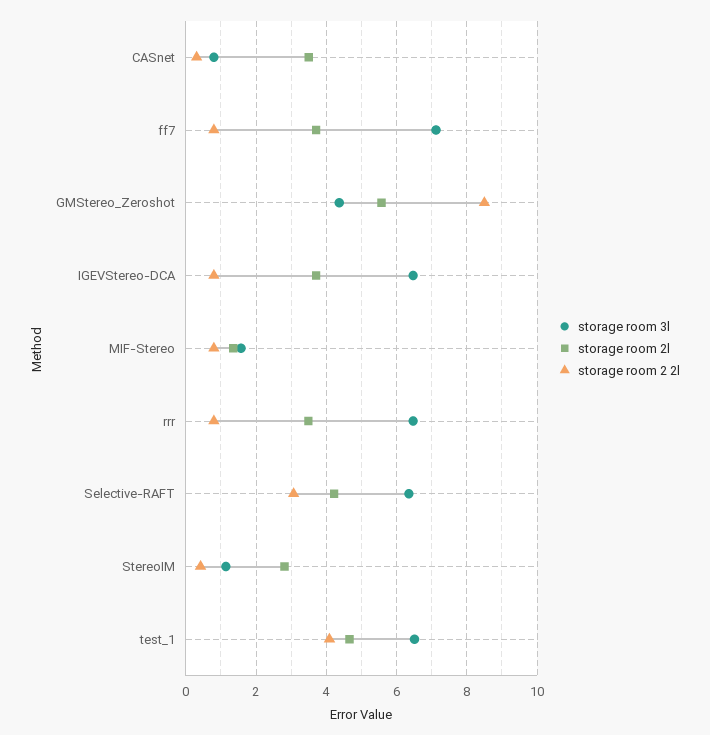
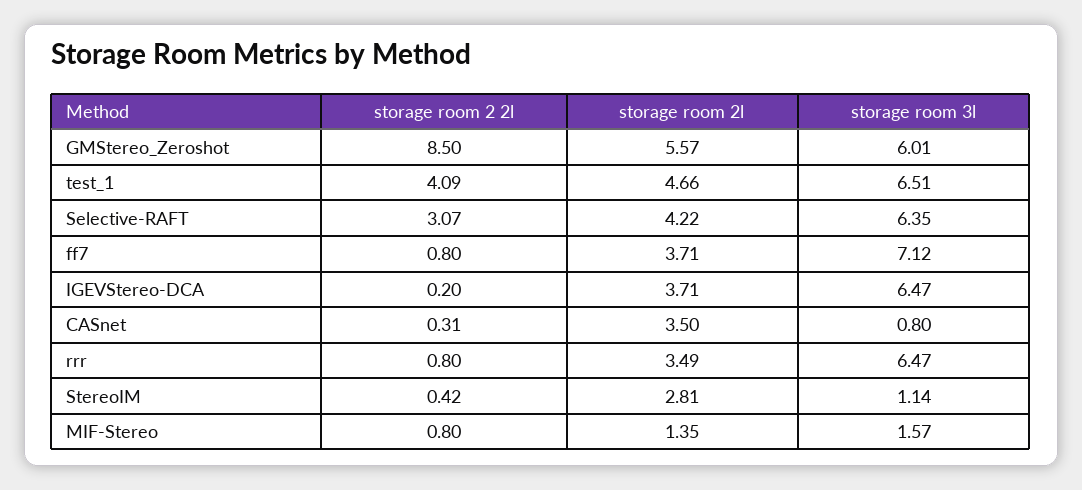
storage room 3l, GMStereo_Zeroshot: 4.4 -> 6.01
storage room 2 2l, IGEVStereo-DCA: 0.8 -> 0.2

